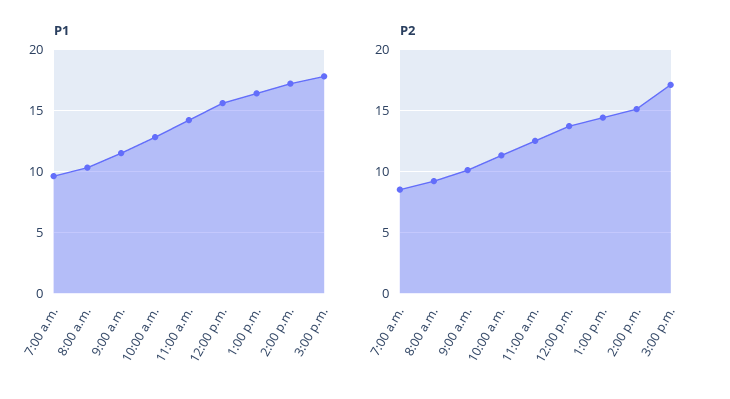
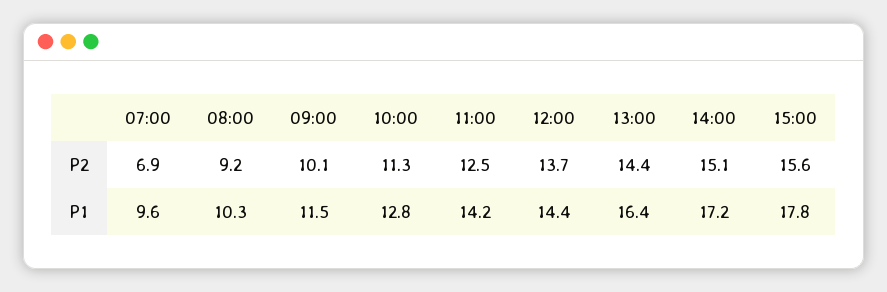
P1, 12:00 p.m.: 15.5 -> 14.4
P2, 7:00 a.m.: 8.5 -> 6.9
P2, 3:00 p.m.: 17 -> 15.6

